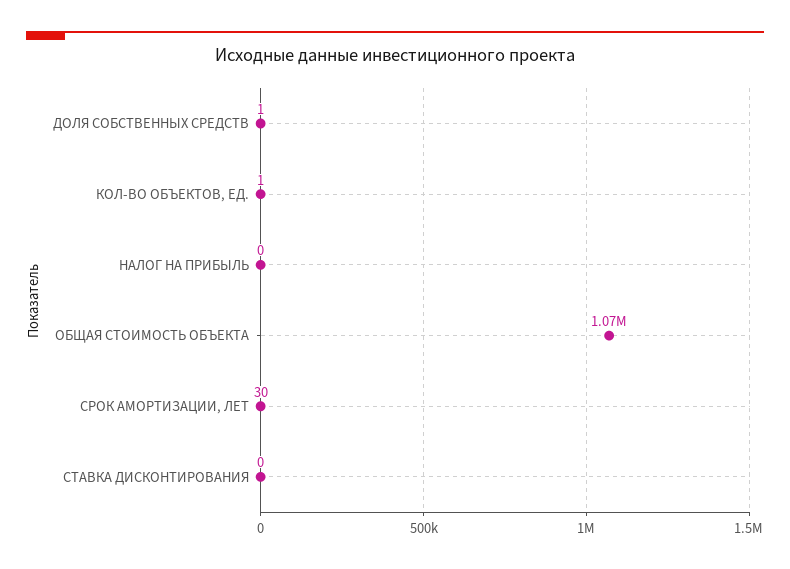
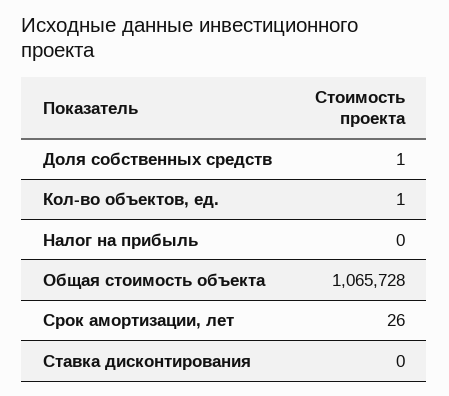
СРОК АМОРТИЗАЦИИ, ЛЕТ: 30 -> 26

